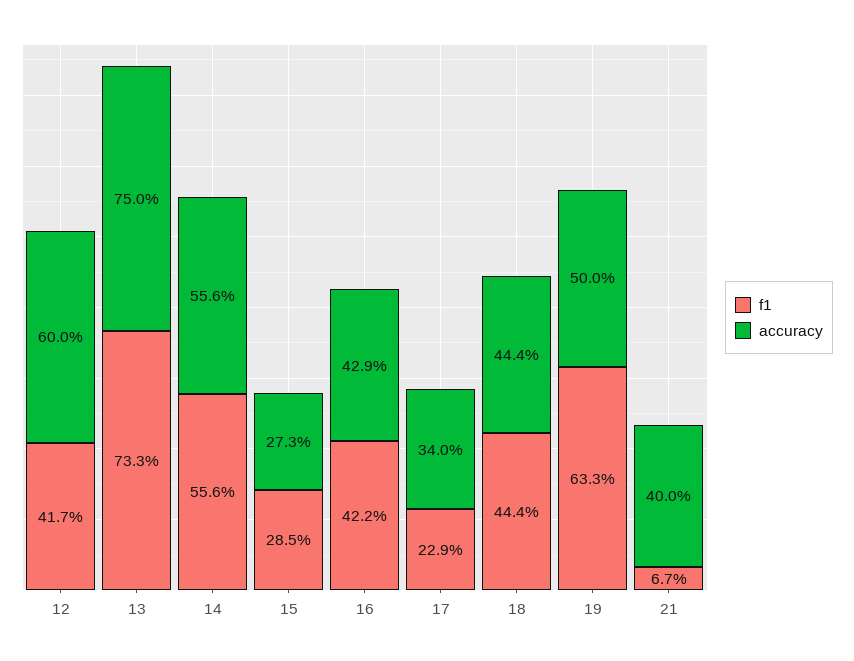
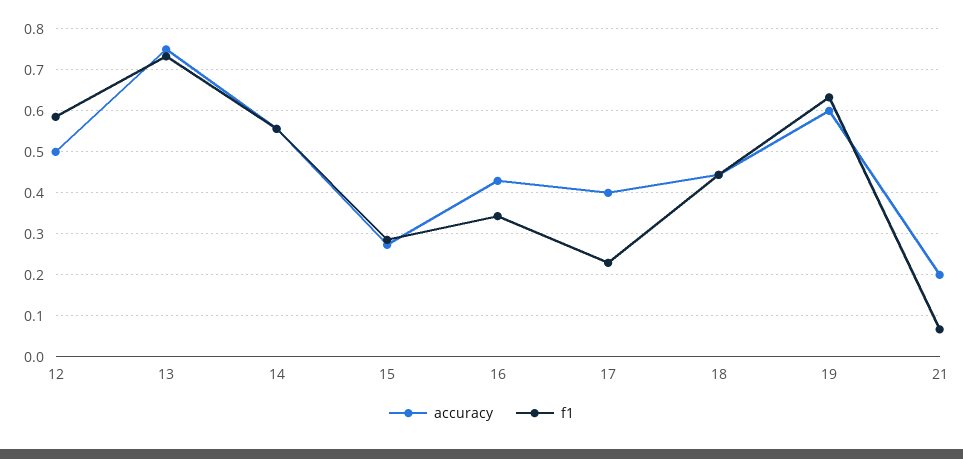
f1, 12: 0.417 -> 0.58
accuracy, 12: 0.6 -> 0.5
f1, 16: 0.422 -> 0.34
accuracy, 17: 0.34 -> 0.4
accuracy, 19: 0.5 -> 0.6
accuracy, 21: 0.4 -> 0.2

